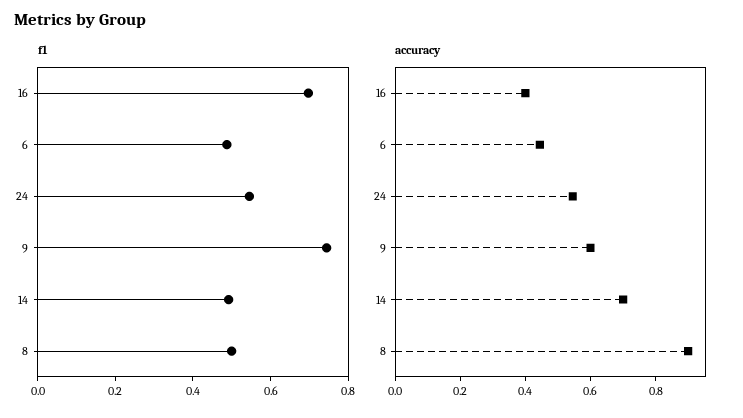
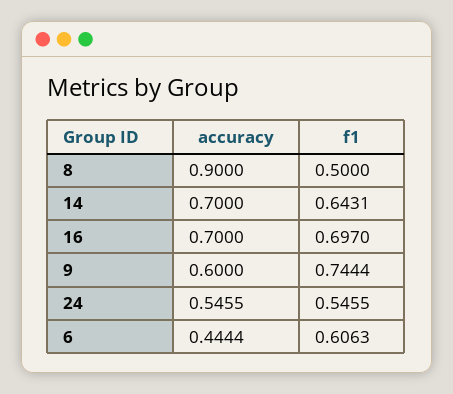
f1, 6: 0.5 -> 0.6063
f1, 14: 0.5 -> 0.6431
accuracy, 16: 0.4 -> 0.7

